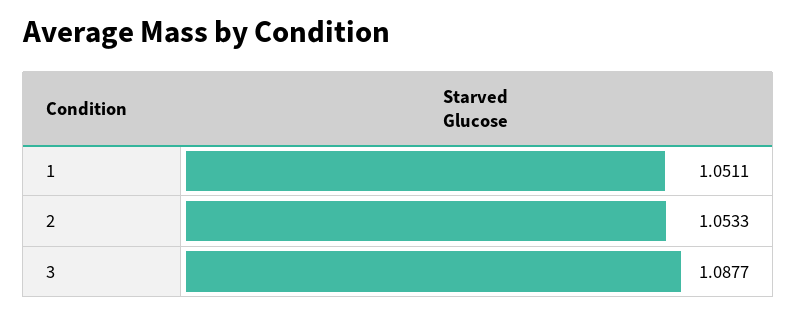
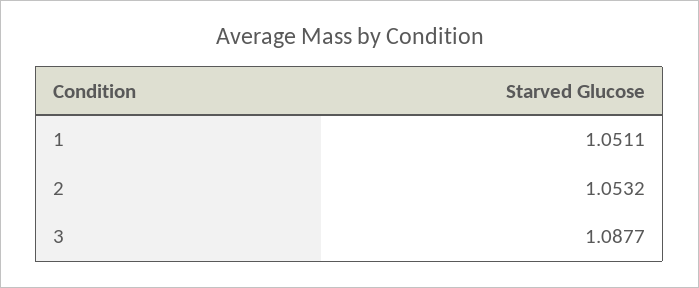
2: 1.0533 -> 1.0532

